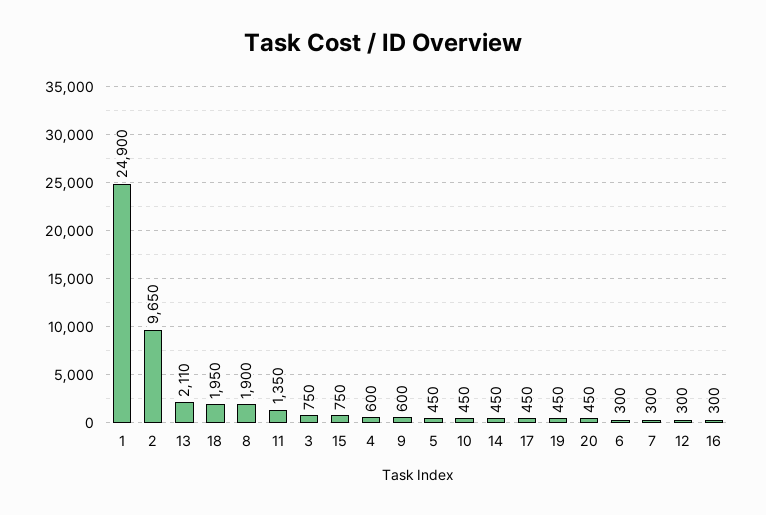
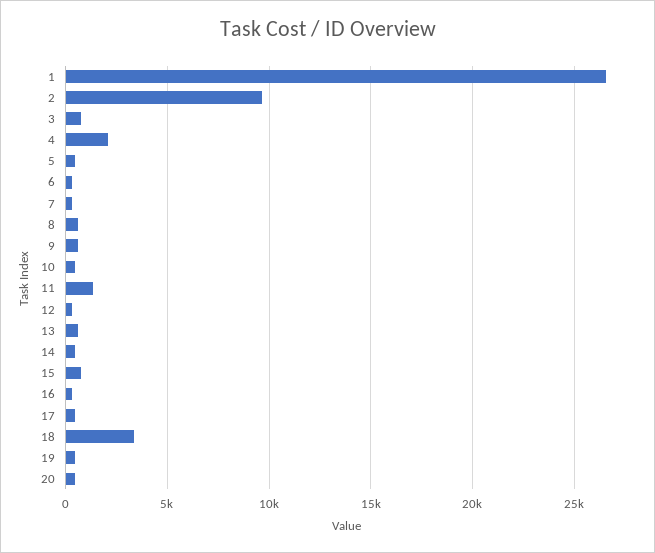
1: 24900 -> 26500
13: 2110 -> 500
18: 1950 -> 3500
8: 1900 -> 500
4: 600 -> 2000

